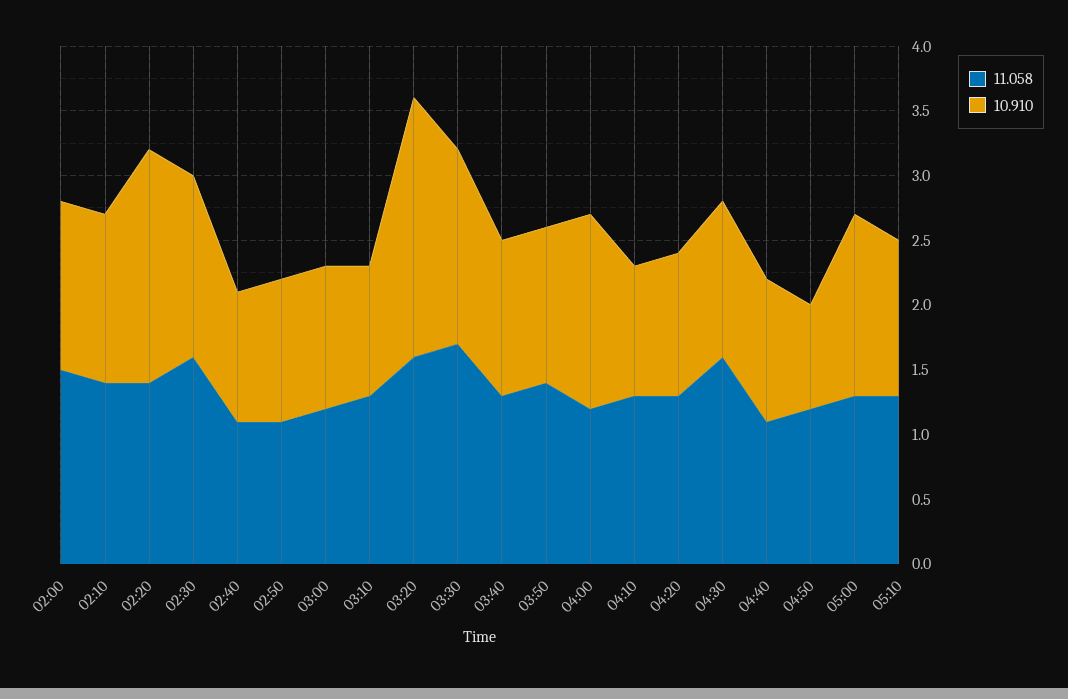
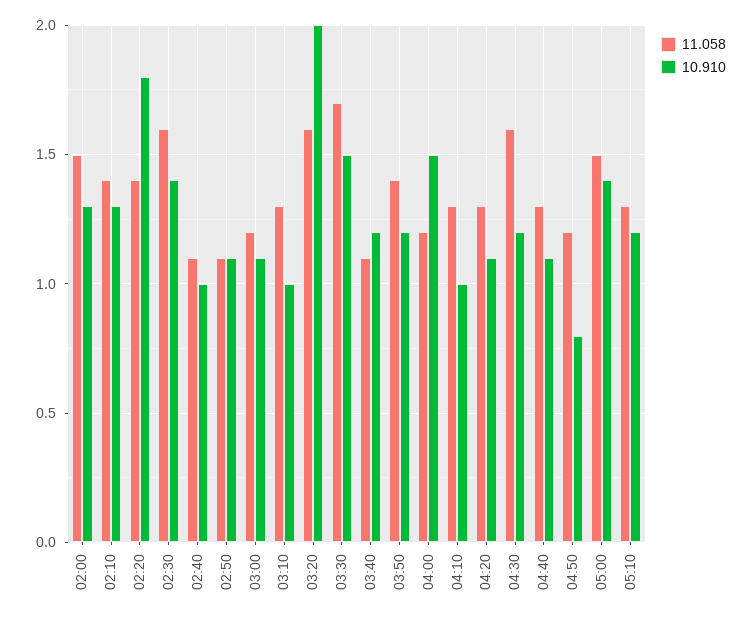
11.058, 03:40: 1.3 -> 1.1
11.058, 04:40: 1.1 -> 1.3
11.058, 05:00: 1.3 -> 1.5

